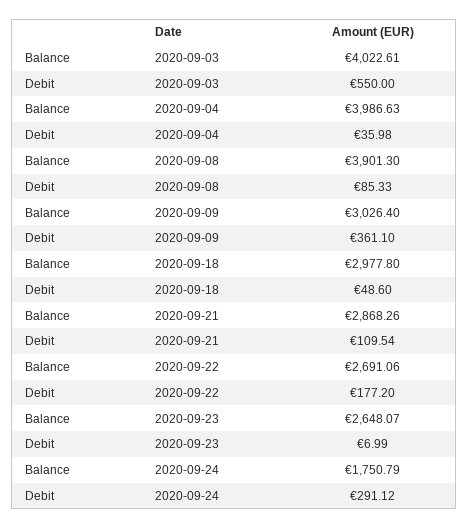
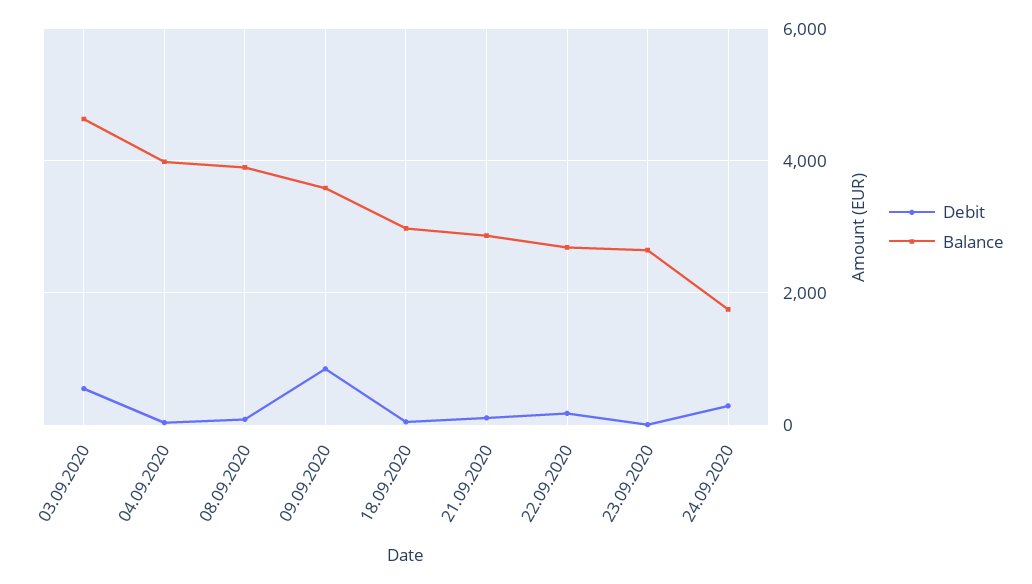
Balance, 2020-09-03: 4022.61 -> 4600
Balance, 2020-09-09: 3026.4 -> 3600
Debit, 2020-09-09: 361.1 -> 800

